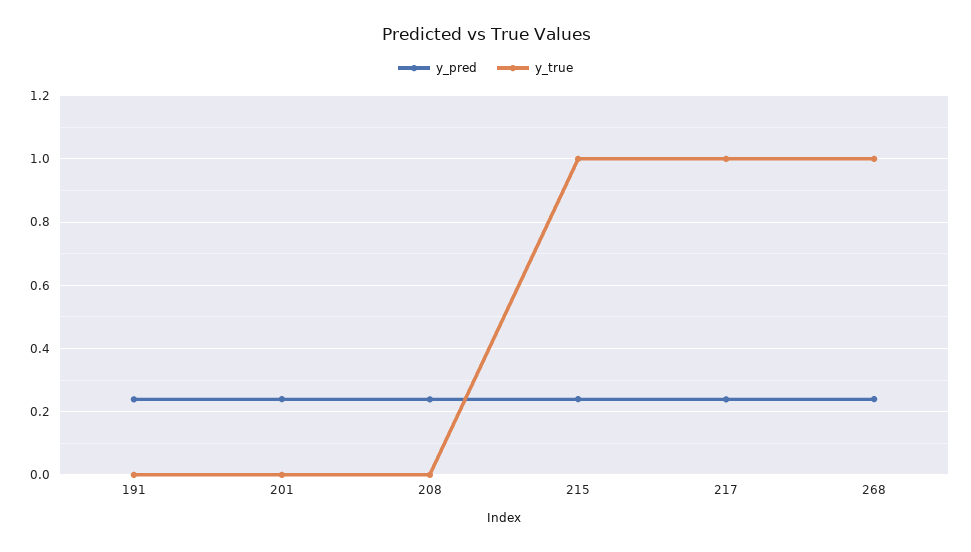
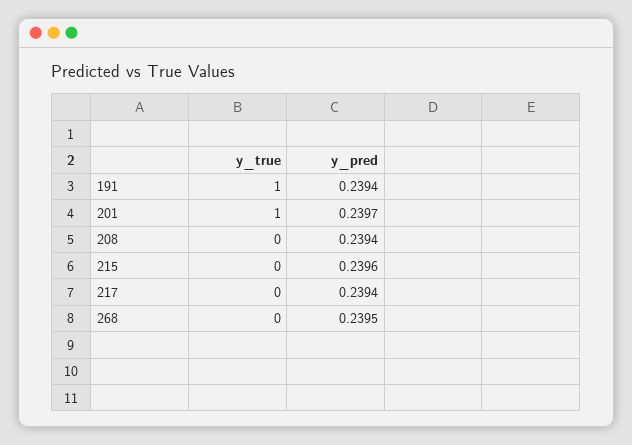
y_true, 191: 0 -> 1
y_true, 201: 0 -> 1
y_true, 215: 1 -> 0
y_true, 217: 1 -> 0
y_true, 268: 1 -> 0

